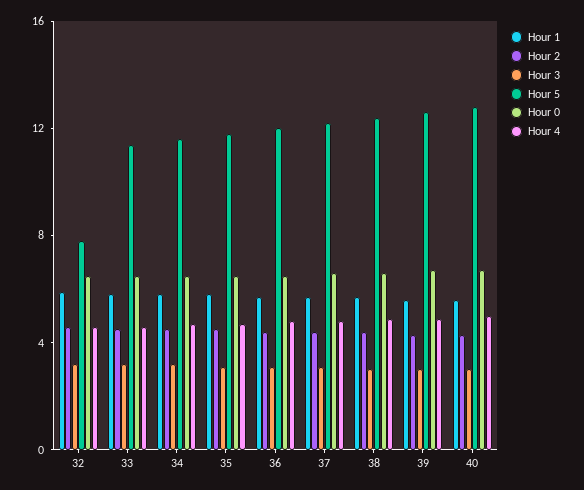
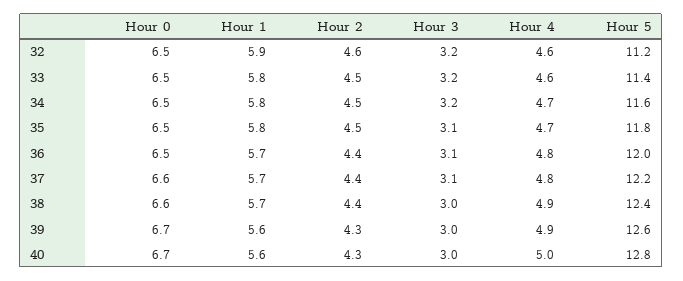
Hour 5, 32: 8 -> 11.2

